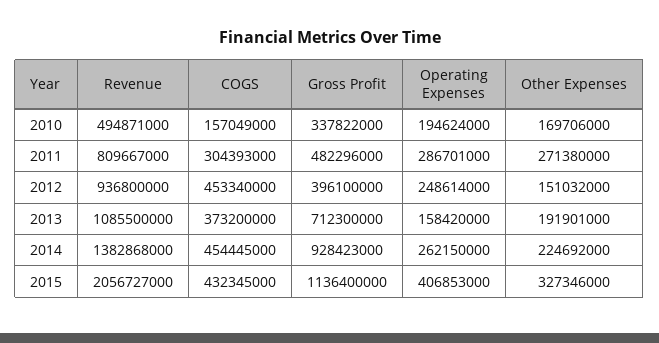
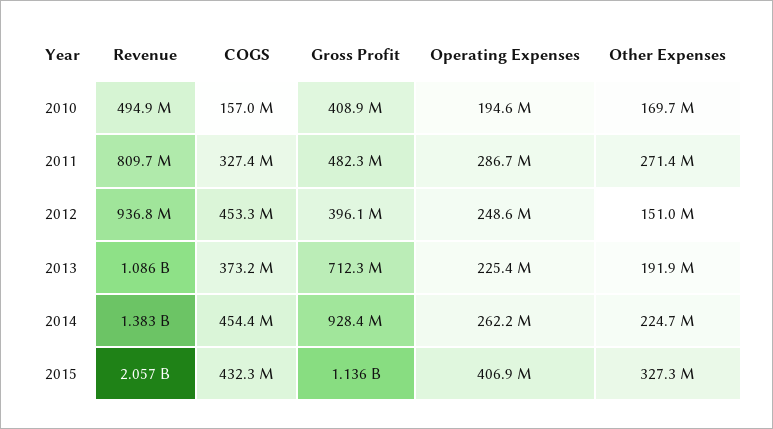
Gross Profit, 2010: 337822000 -> 408900000
COGS, 2011: 304393000 -> 327400000
Operating Expenses, 2013: 158420000 -> 225400000

